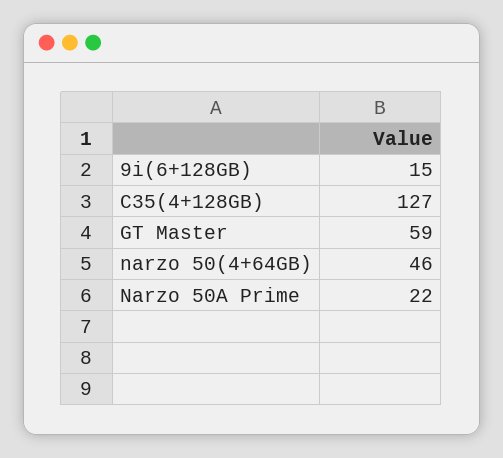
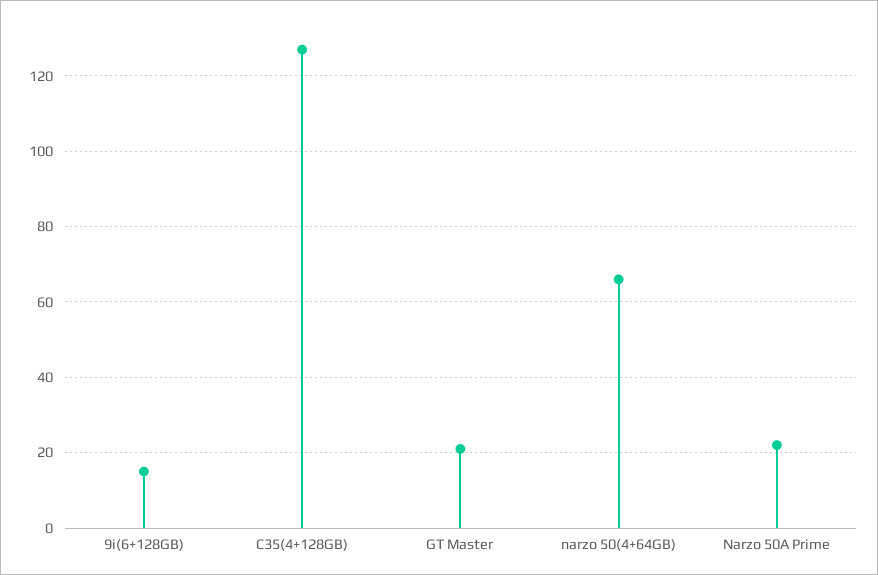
GT Master: 59 -> 20
narzo 50(4+64GB): 46 -> 65

